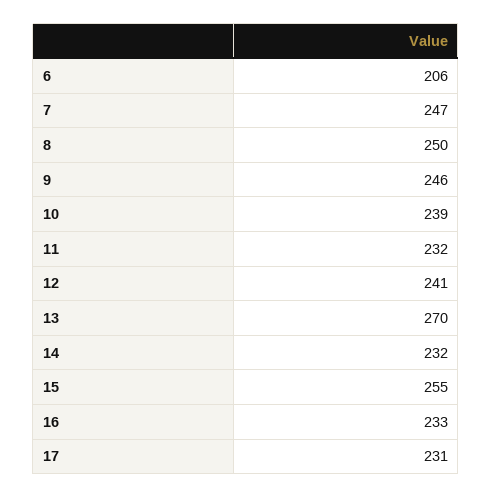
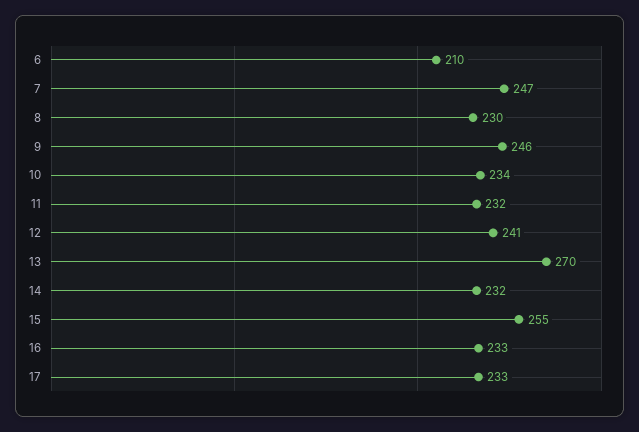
6: 206 -> 210
8: 250 -> 230
10: 239 -> 234
17: 231 -> 233

